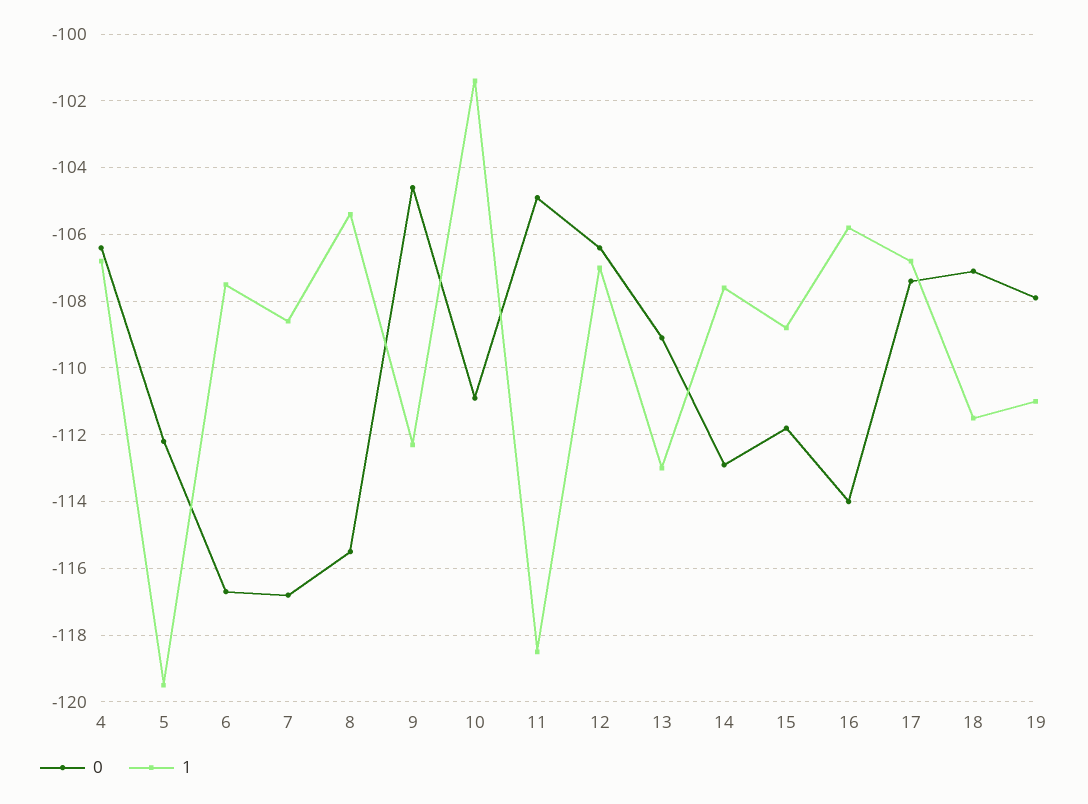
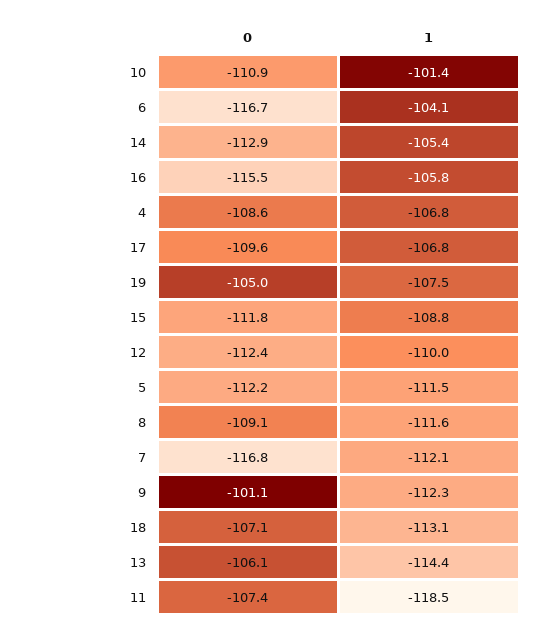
0, 4: -106.5 -> -108.6
1, 5: -119.5 -> -111.5
1, 6: -107.5 -> -104.1
1, 7: -108.5 -> -112.1
0, 8: -115.5 -> -109.1
1, 8: -105.5 -> -111.6
0, 9: -104.5 -> -101.1
0, 11: -105 -> -107.4
0, 12: -106.5 -> -112.4
1, 12: -107 -> -110
0, 13: -109 -> -106.1
1, 13: -113 -> -114.4
1, 14: -107.5 -> -105.4
0, 16: -114 -> -115.5
0, 17: -107.5 -> -109.6
1, 18: -111.5 -> -113.1
0, 19: -108 -> -105
1, 19: -111 -> -107.5

